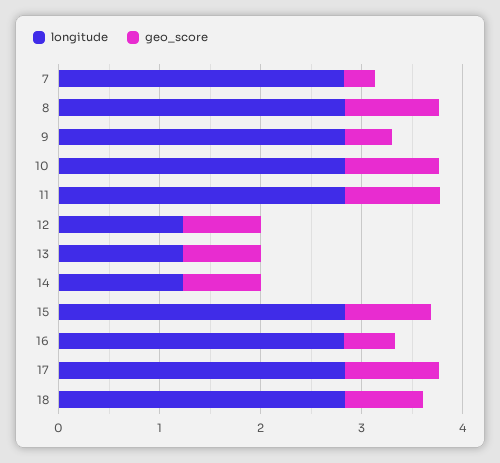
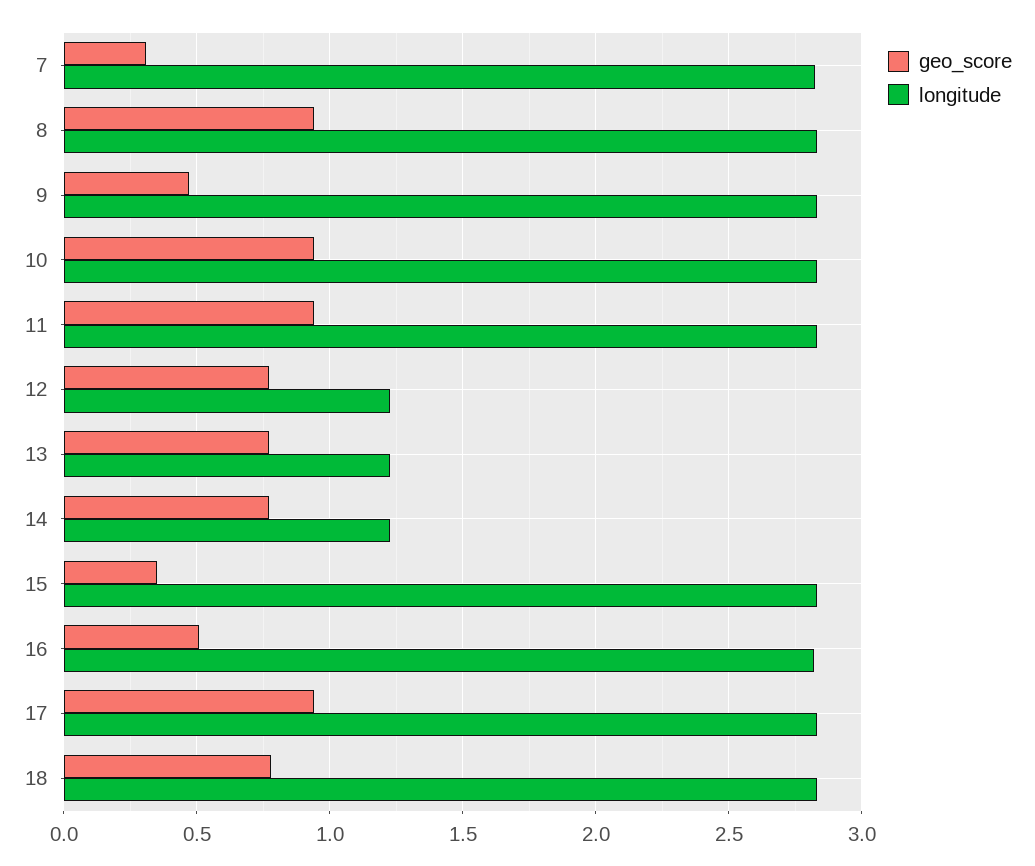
geo_score, 15: 0.8 -> 0.35

